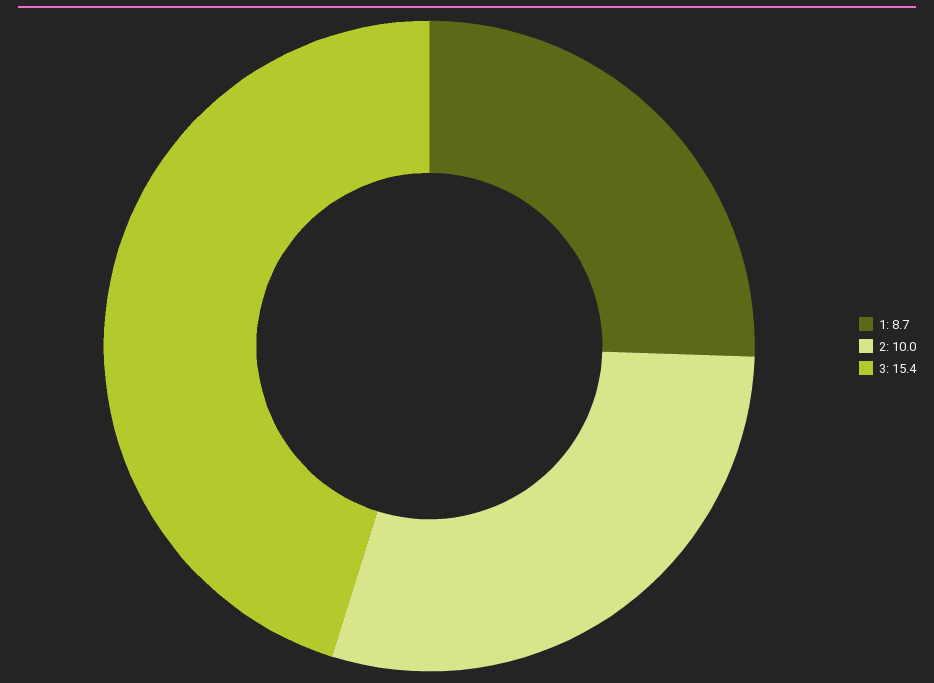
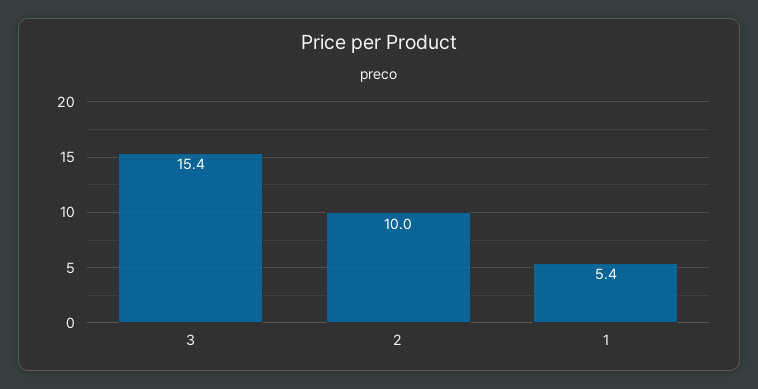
1: 8.7 -> 5.4

